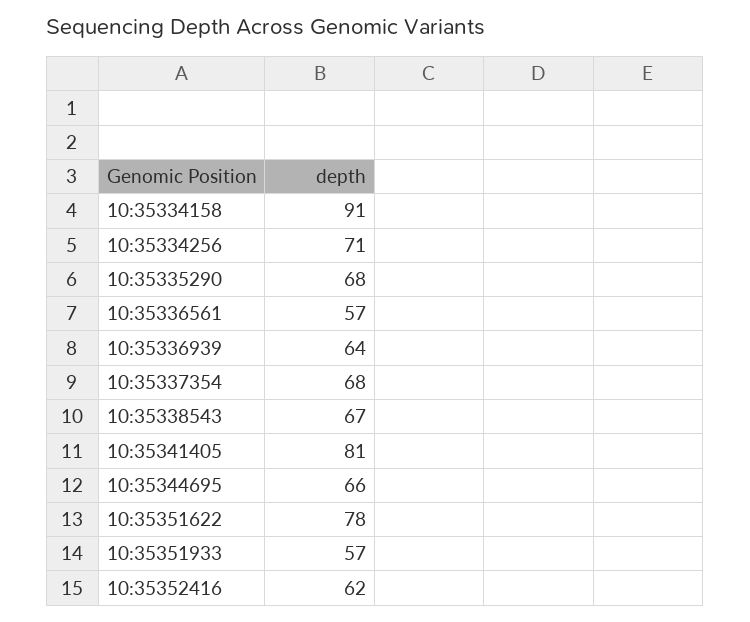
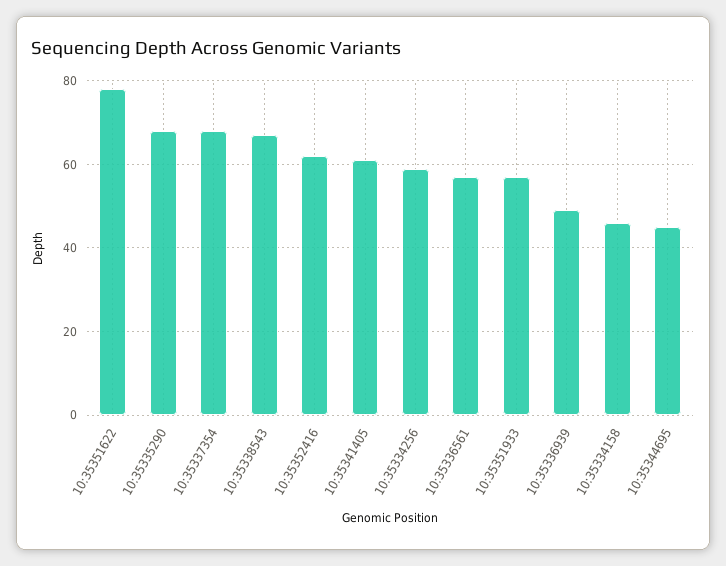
10:35334158: 91 -> 45
10:35334256: 71 -> 60
10:35336939: 64 -> 50
10:35341405: 81 -> 60
10:35344695: 66 -> 45

